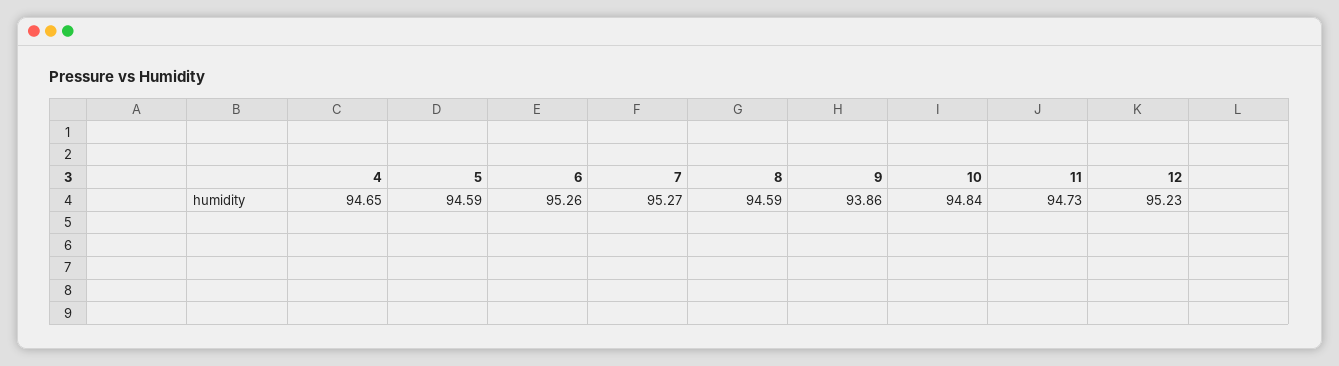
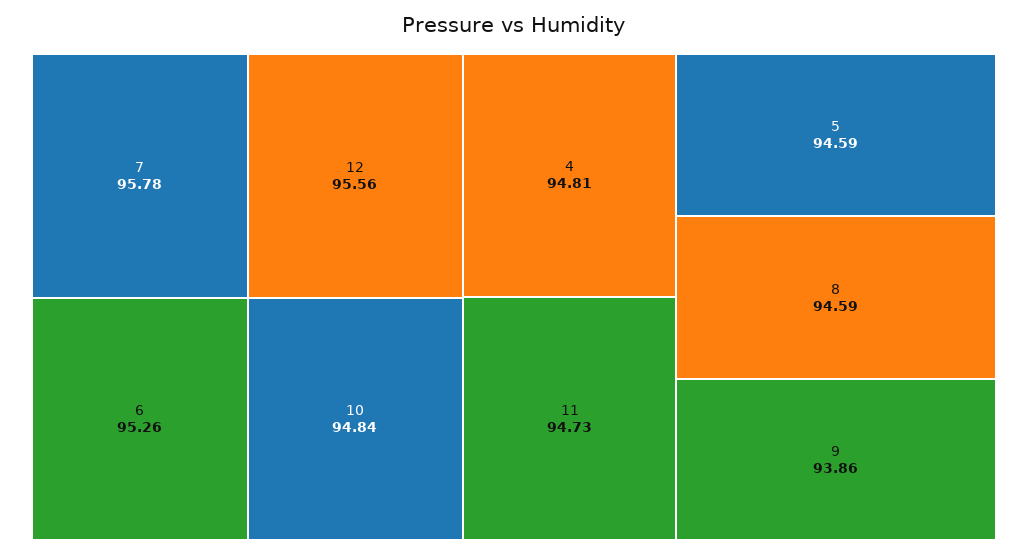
4: 94.65 -> 94.81
7: 95.27 -> 95.78
12: 95.23 -> 95.56

